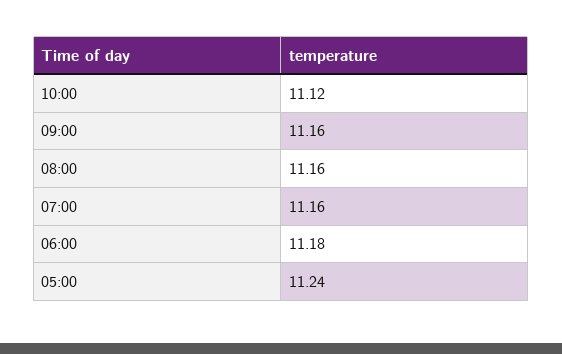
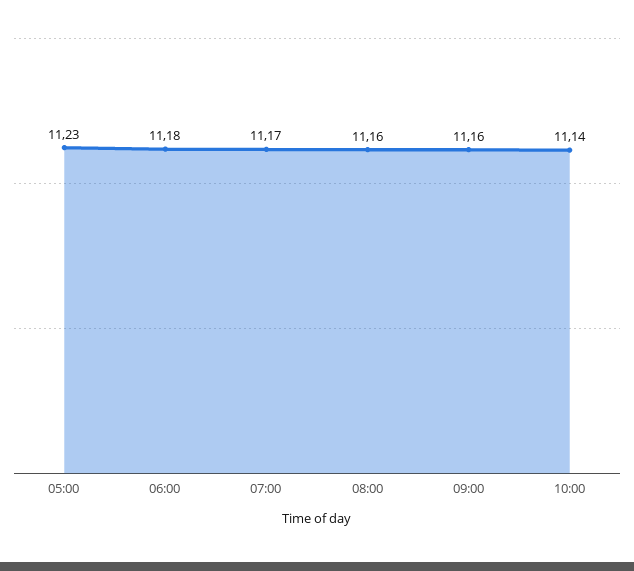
10:00: 11.12 -> 11.14
07:00: 11.16 -> 11.17
05:00: 11.24 -> 11.23

